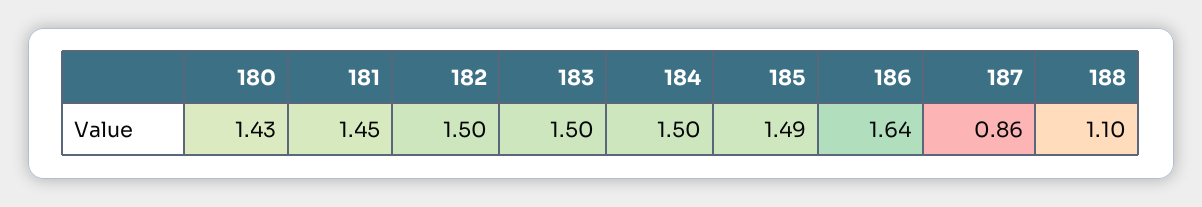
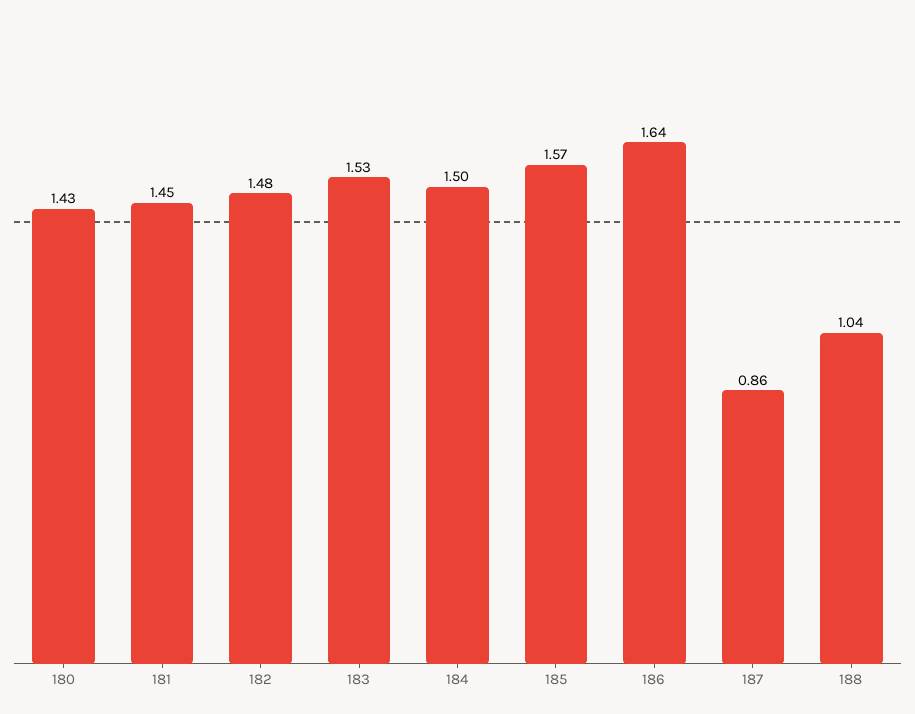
182: 1.5 -> 1.48
183: 1.5 -> 1.53
185: 1.49 -> 1.57
188: 1.1 -> 1.04

